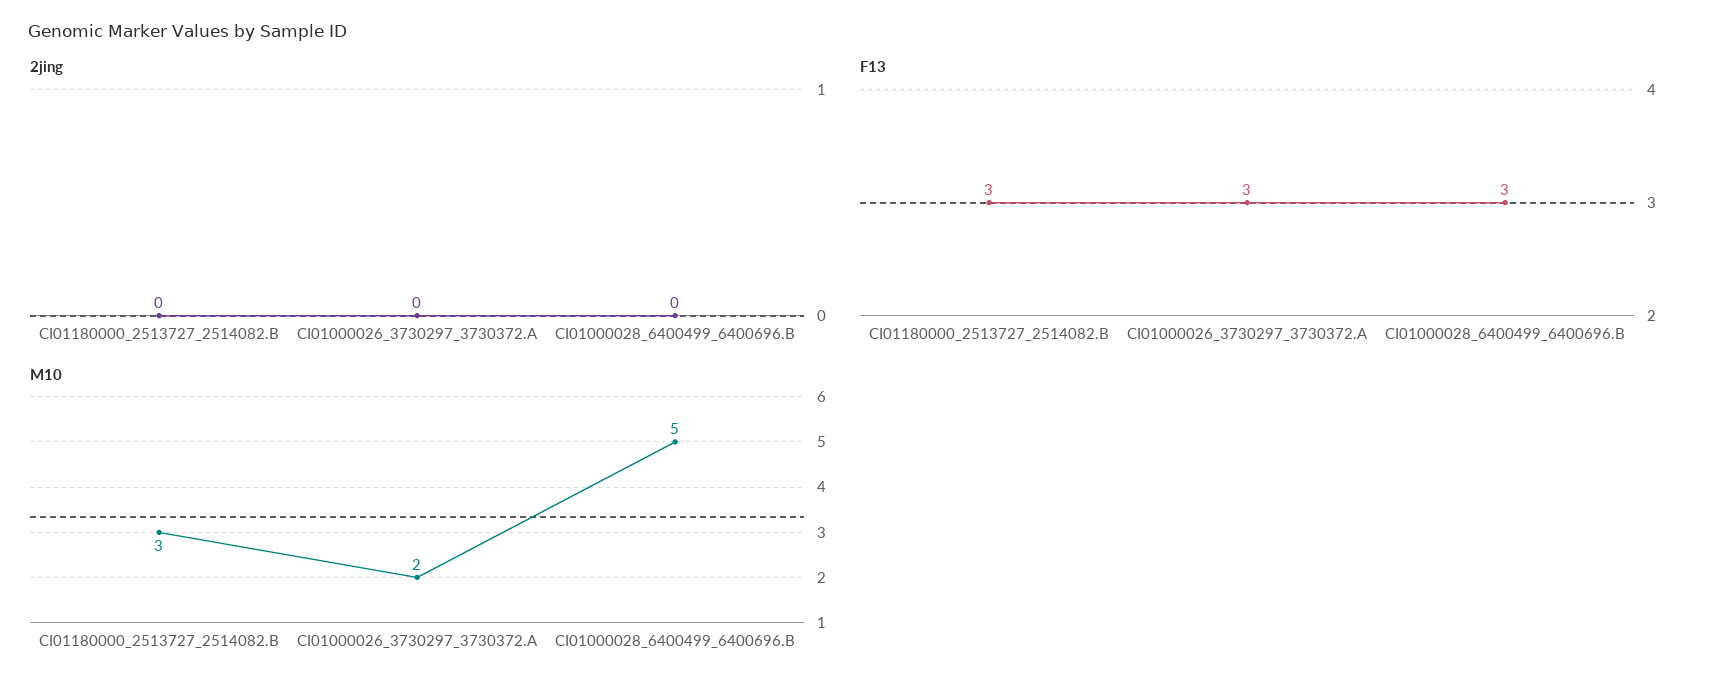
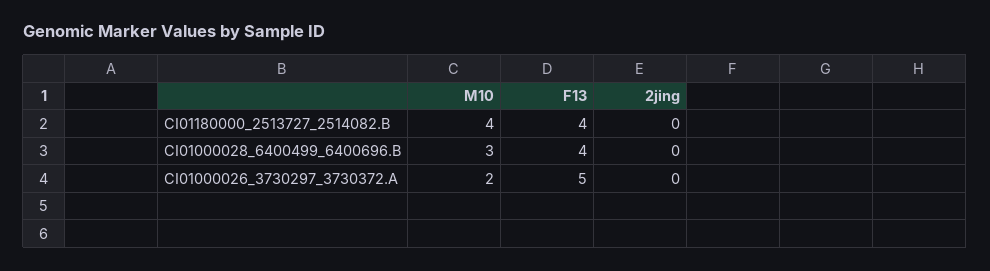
F13, CI01180000_2513727_2514082.B: 3 -> 4
F13, CI01000026_3730297_3730372.A: 3 -> 5
F13, CI01000028_6400499_6400696.B: 3 -> 4
M10, CI01180000_2513727_2514082.B: 3 -> 4
M10, CI01000028_6400499_6400696.B: 5 -> 3

